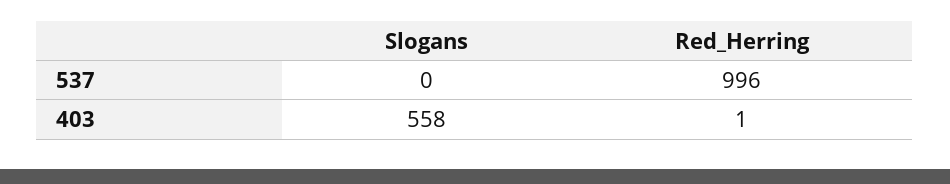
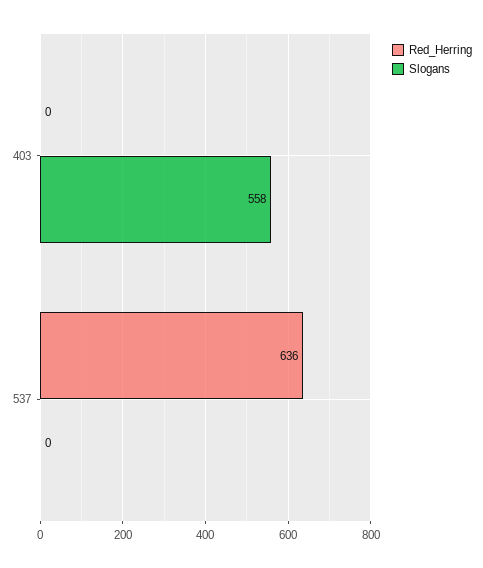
Red_Herring, 537: 996 -> 636
Red_Herring, 403: 1 -> 0

